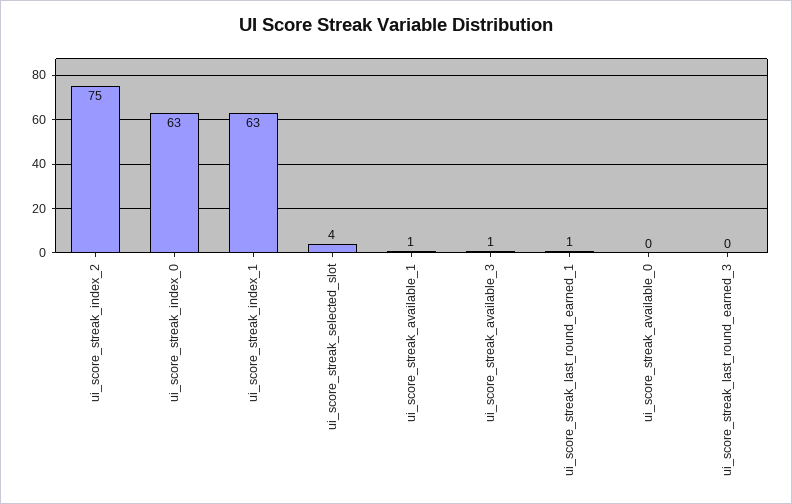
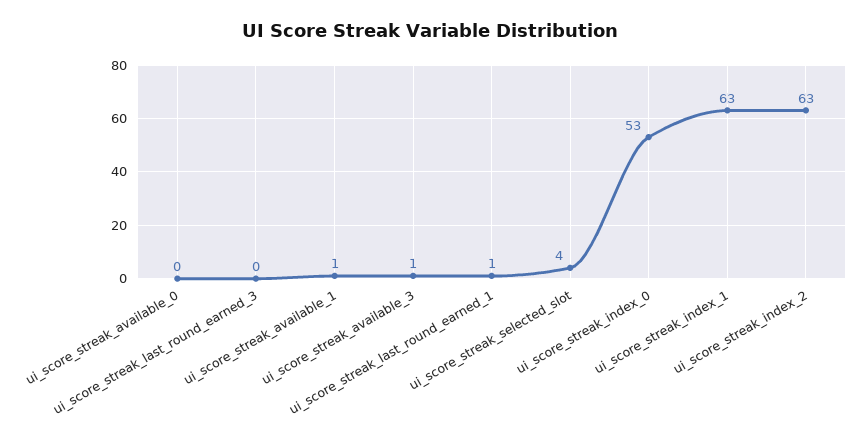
ui_score_streak_index_2: 75 -> 63
ui_score_streak_index_0: 63 -> 53

